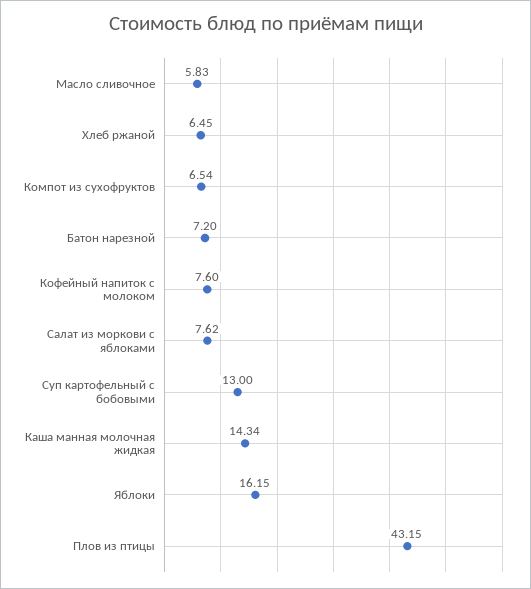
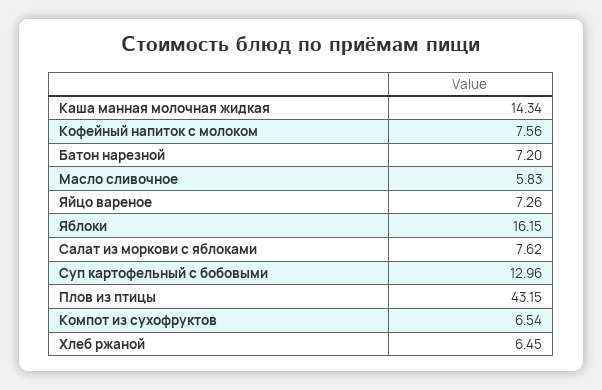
Кофейный напиток с молоком: 7.6 -> 7.56
Суп картофельный с бобовыми: 13 -> 12.96
Яйцо вареное: none -> 7.26

